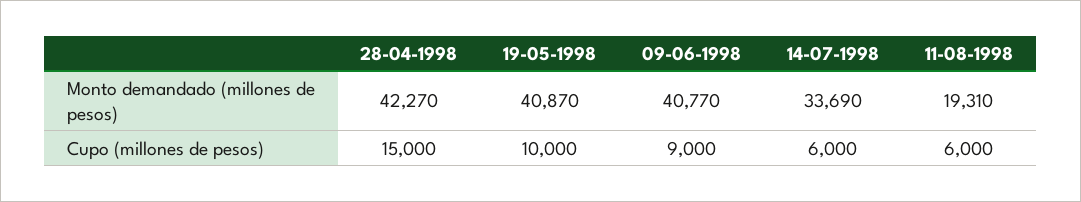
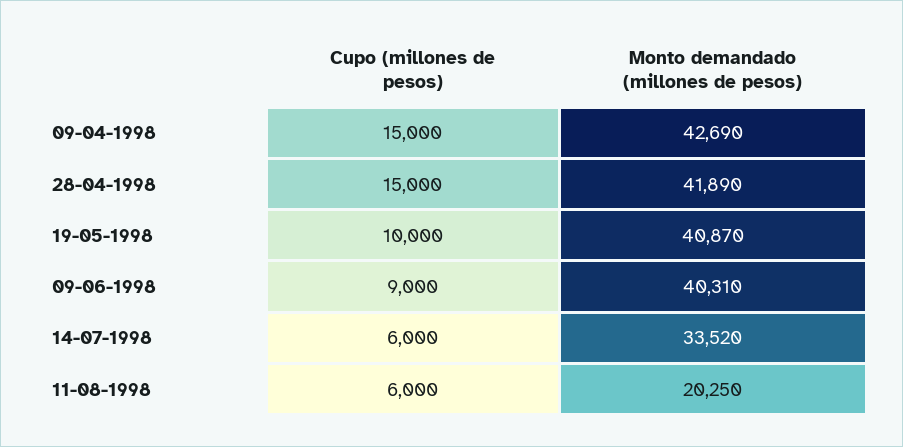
28-04-1998, Monto demandado (millones de pesos): 42270 -> 41890
09-06-1998, Monto demandado (millones de pesos): 40770 -> 40310
14-07-1998, Monto demandado (millones de pesos): 33690 -> 33520
11-08-1998, Monto demandado (millones de pesos): 19310 -> 20250
09-04-1998, Cupo (millones de pesos): none -> 15000
09-04-1998, Monto demandado (millones de pesos): none -> 42690

